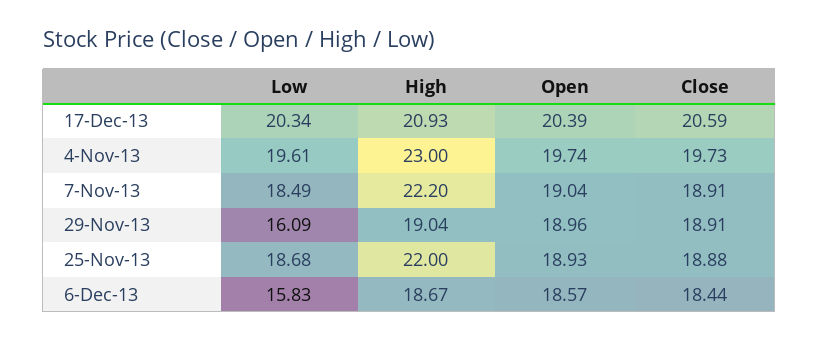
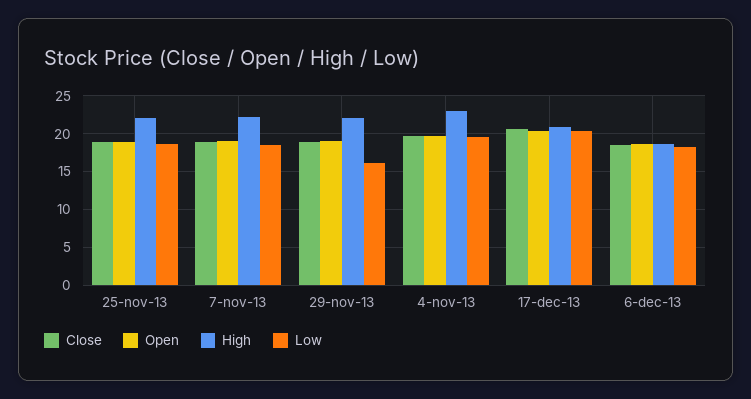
High, 29-Nov-13: 19.04 -> 22
Low, 6-Dec-13: 15.83 -> 18

